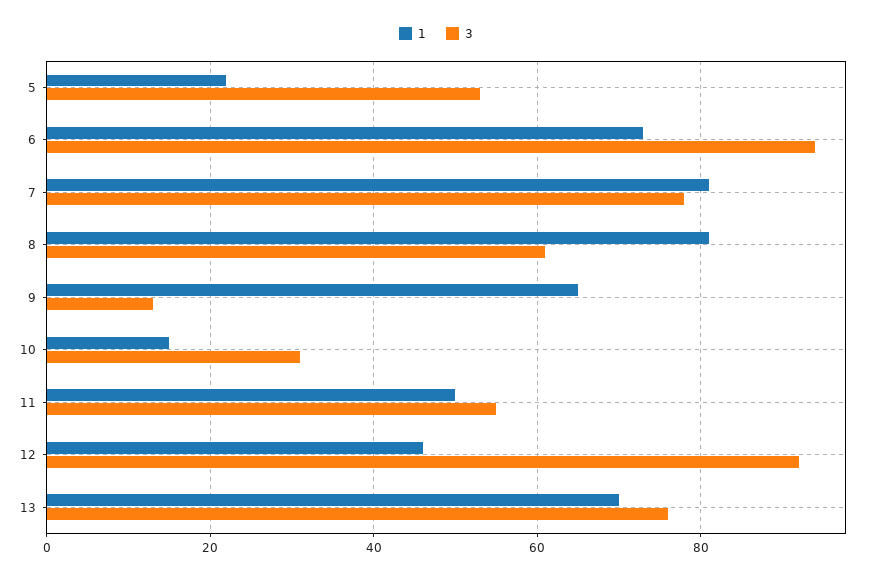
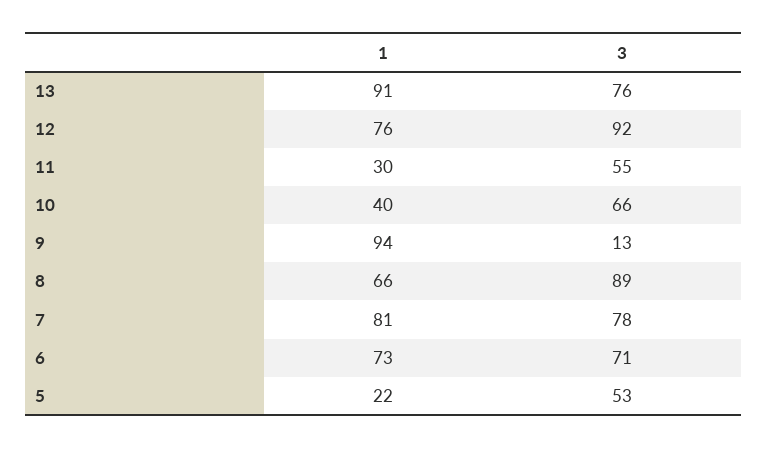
3, 6: 95 -> 71
1, 8: 80 -> 66
3, 8: 60 -> 89
1, 9: 65 -> 94
1, 10: 15 -> 40
3, 10: 30 -> 66
1, 11: 50 -> 30
1, 12: 45 -> 76
1, 13: 70 -> 91

